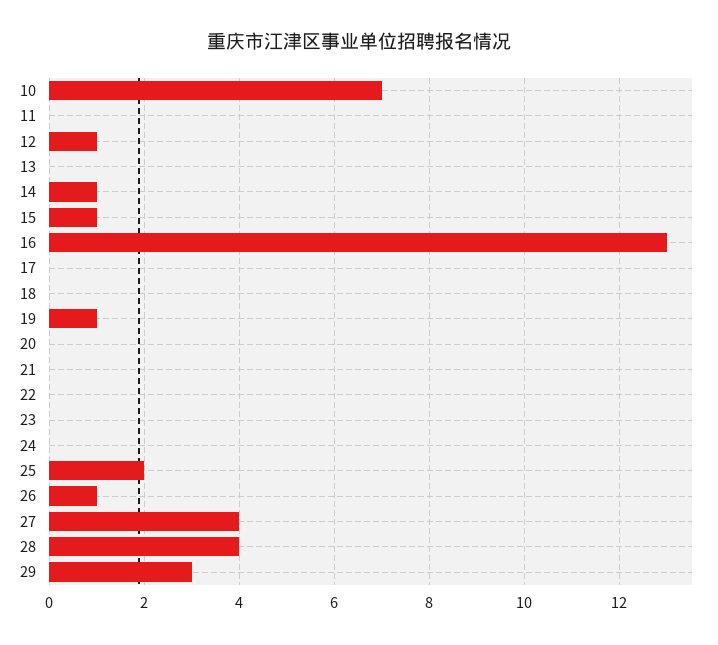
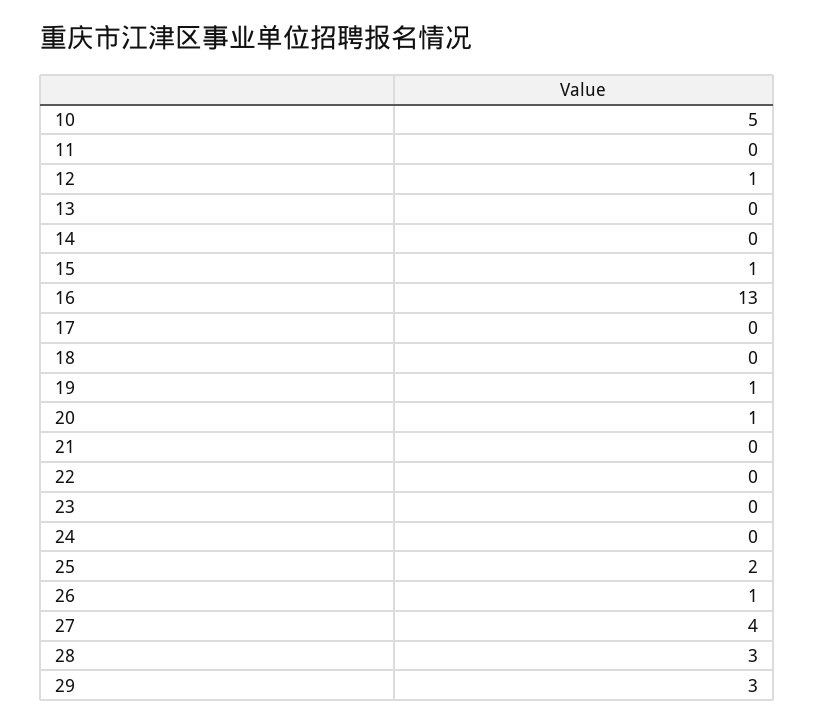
10: 7 -> 5
14: 1 -> 0
20: 0 -> 1
28: 4 -> 3

